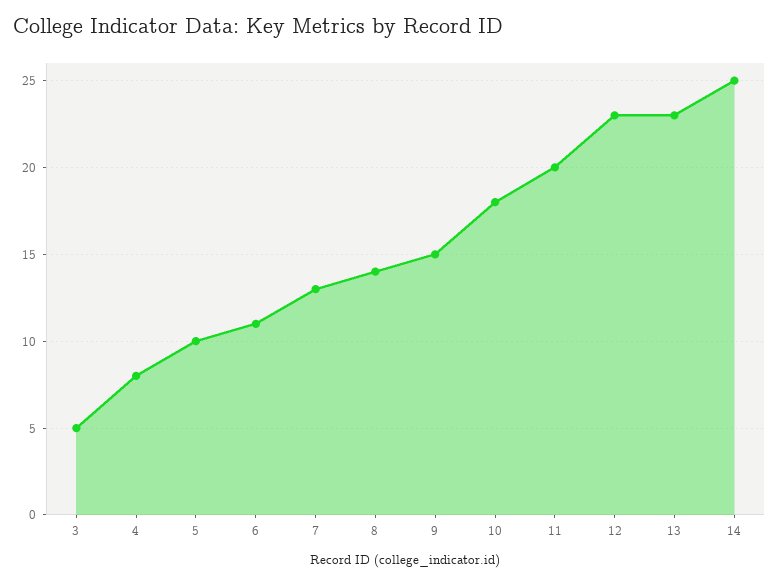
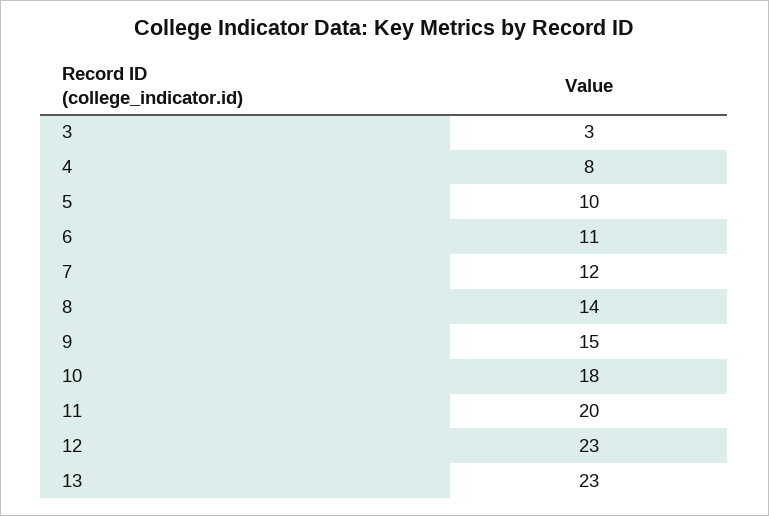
3: 5 -> 3
7: 13 -> 12
14: 25 -> none

